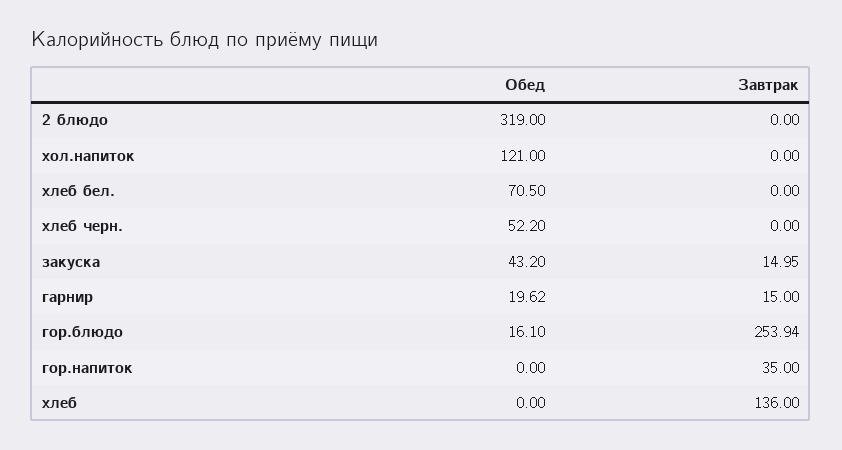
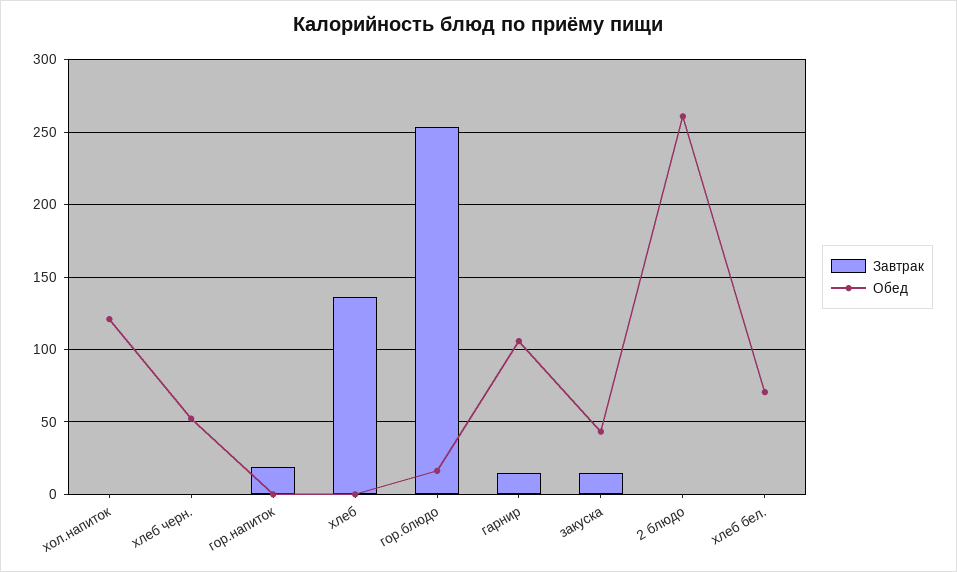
Обед, 2 блюдо: 319 -> 260
Обед, гарнир: 19.62 -> 105
Завтрак, гор.напиток: 35 -> 20

